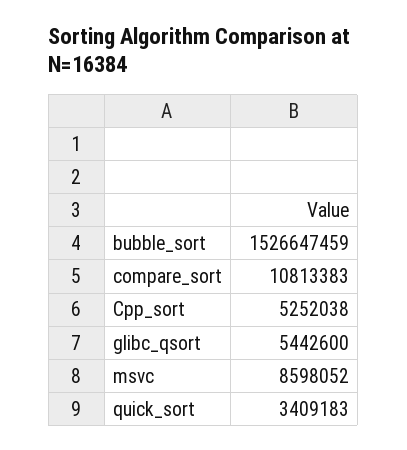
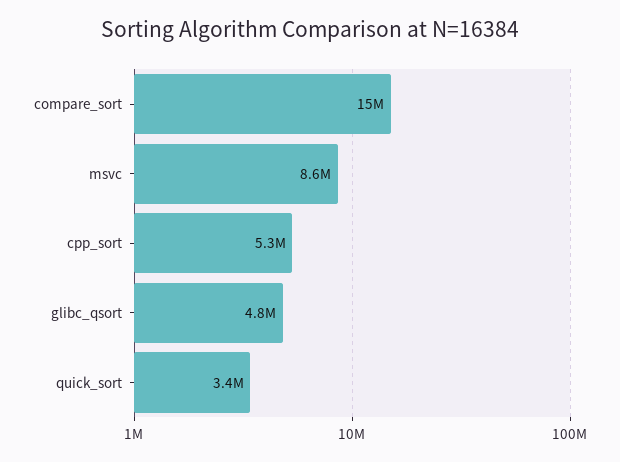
bubble_sort: 1526647459 -> none
compare_sort: 10813383 -> 15000000
glibc_qsort: 5442600 -> 4800000

